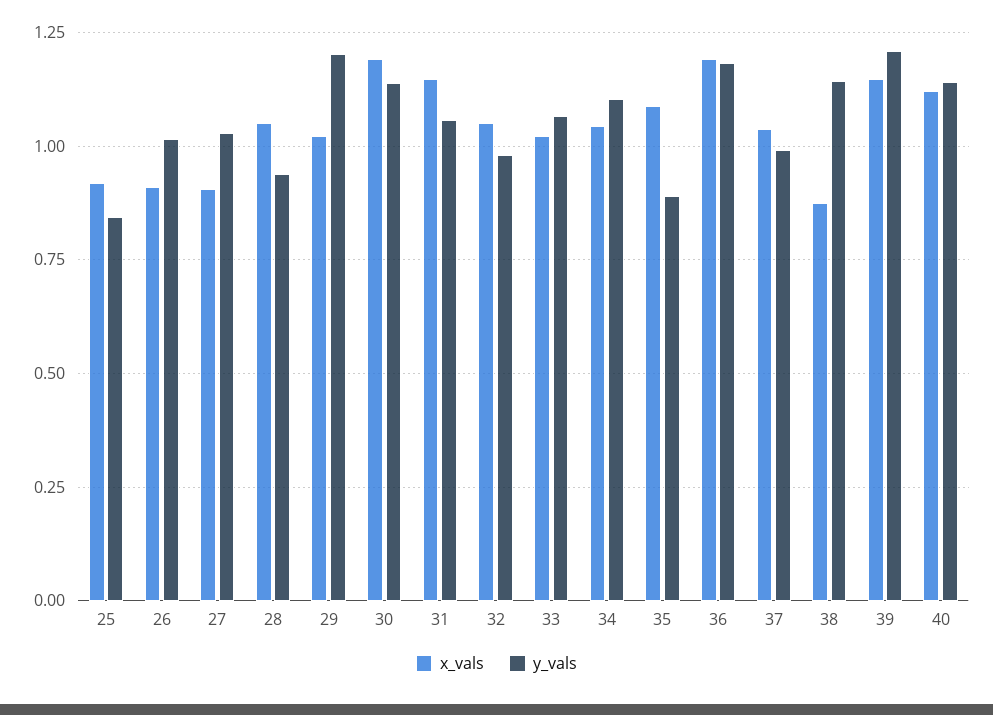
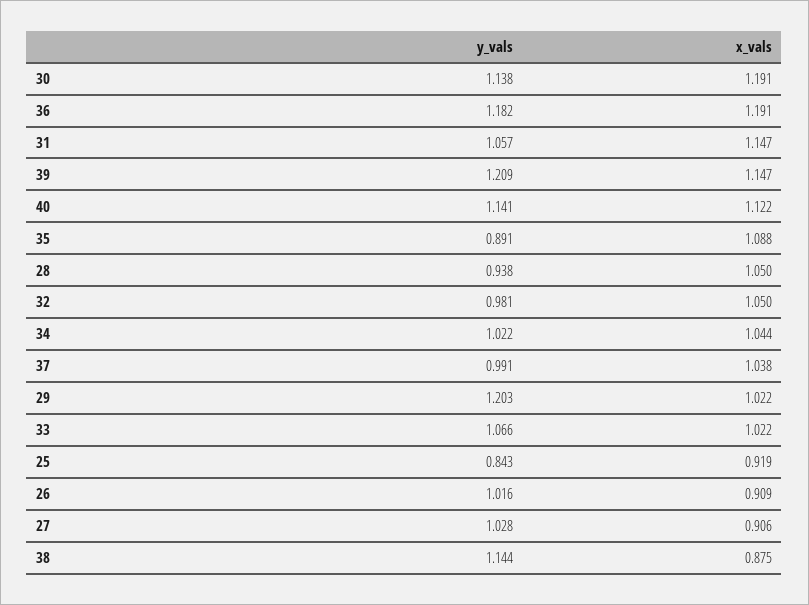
y_vals, 34: 1.1 -> 1.022

